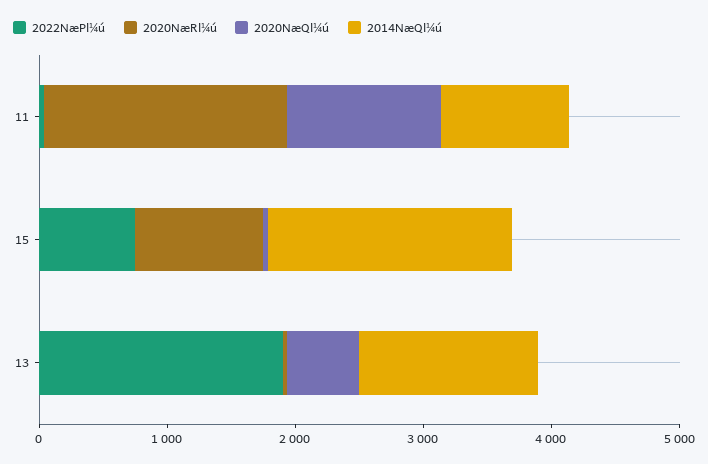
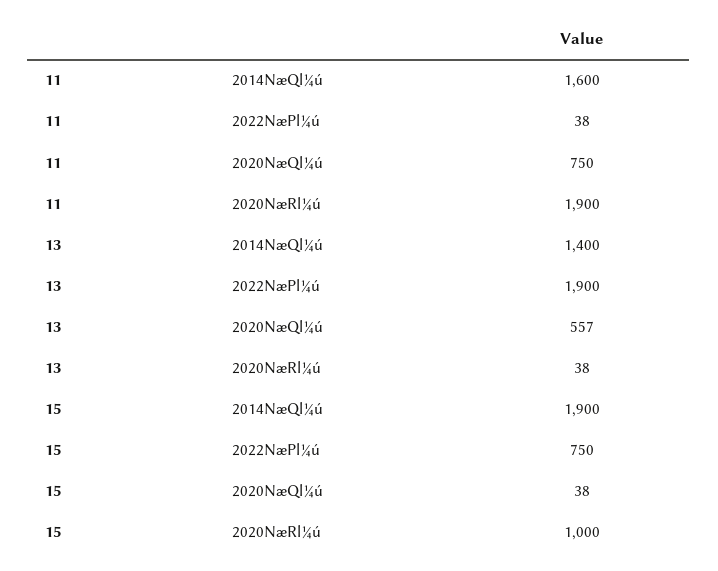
2020NæQl¼ú, 11: 1200 -> 750
2014NæQl¼ú, 11: 1000 -> 1600

